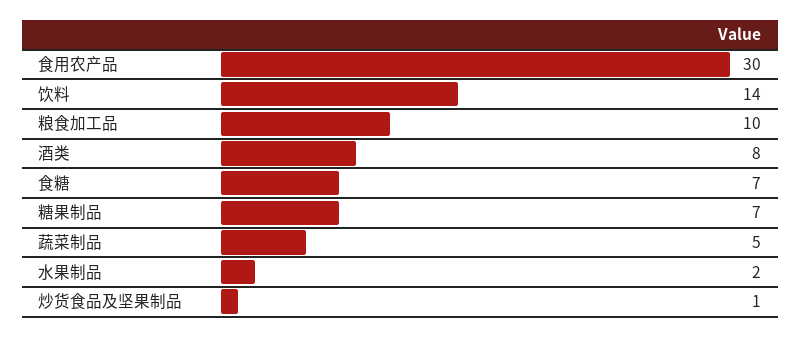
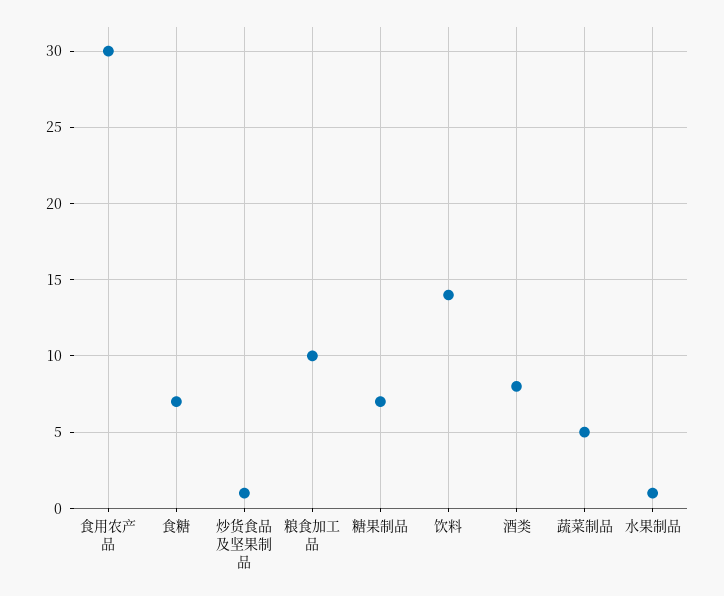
水果制品: 2 -> 1

